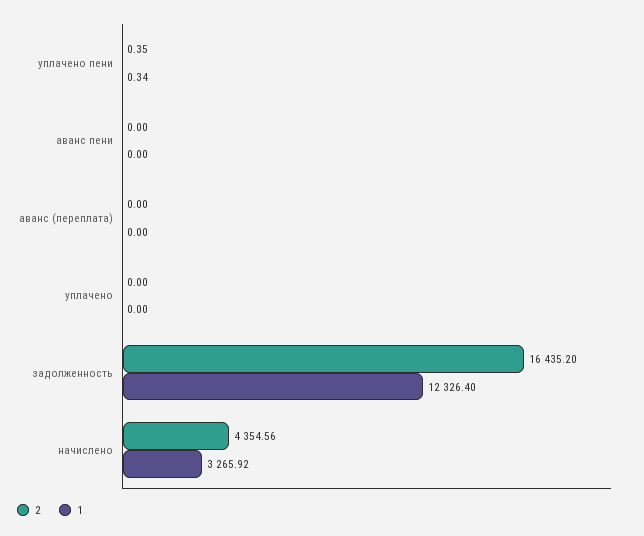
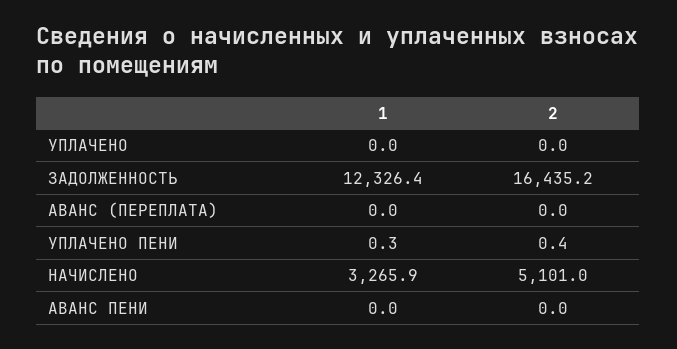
2, начислено: 4354.56 -> 5101

